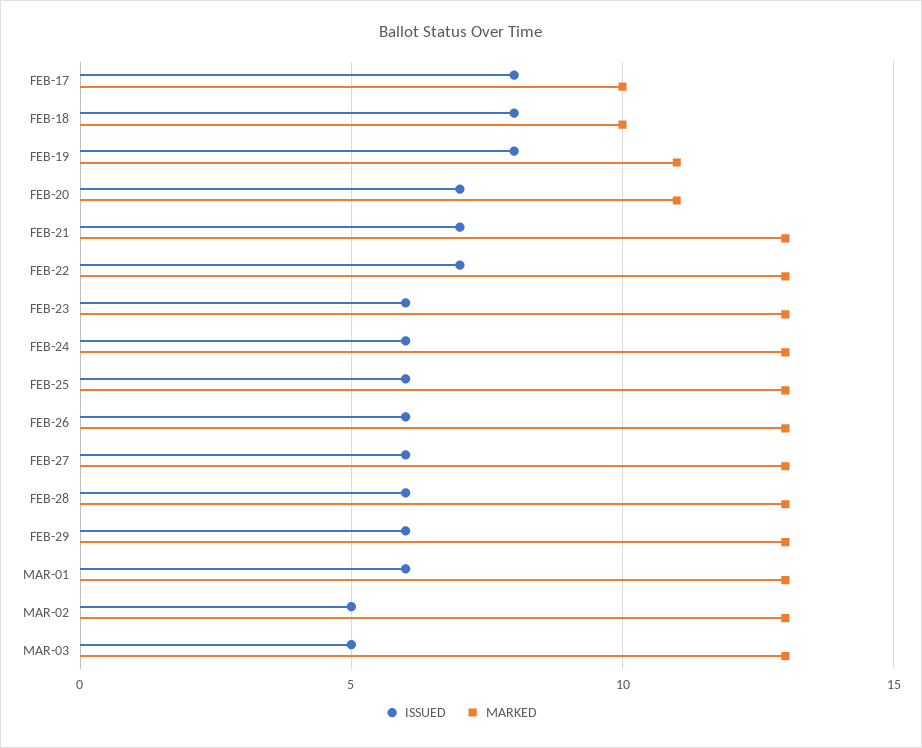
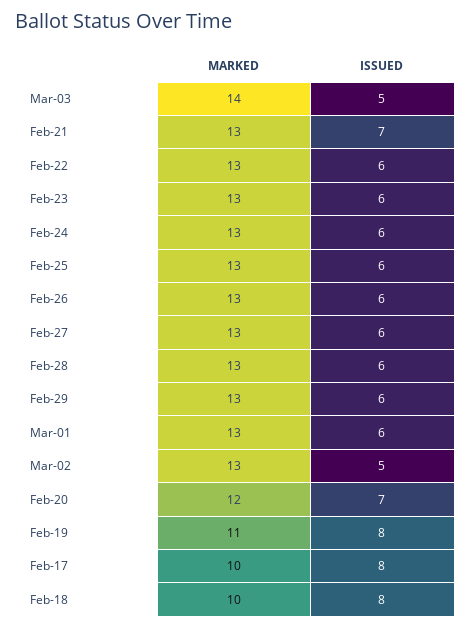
MARKED, FEB-20: 11 -> 12
ISSUED, FEB-22: 7 -> 6
MARKED, MAR-03: 13 -> 14

